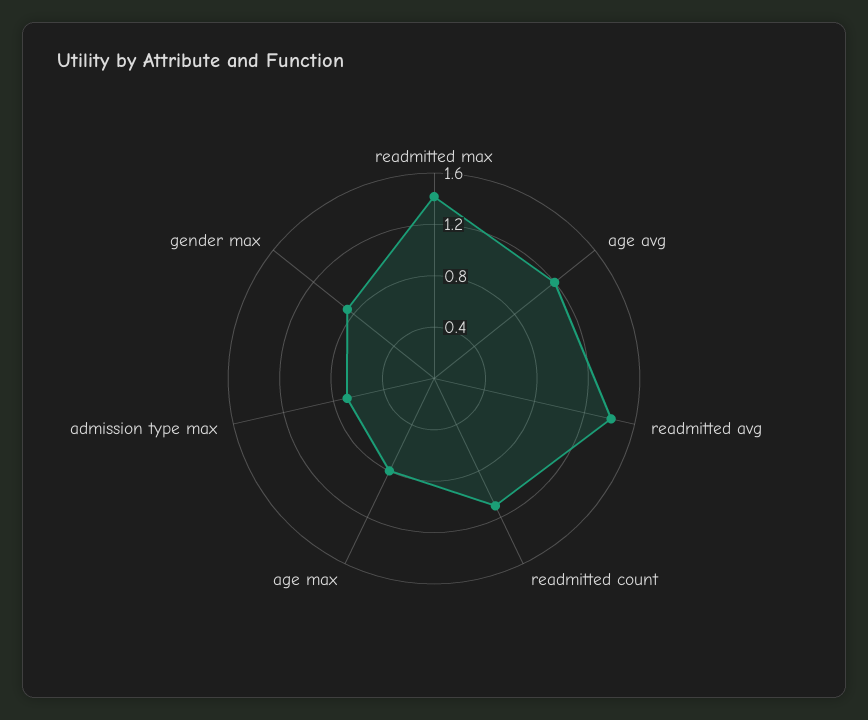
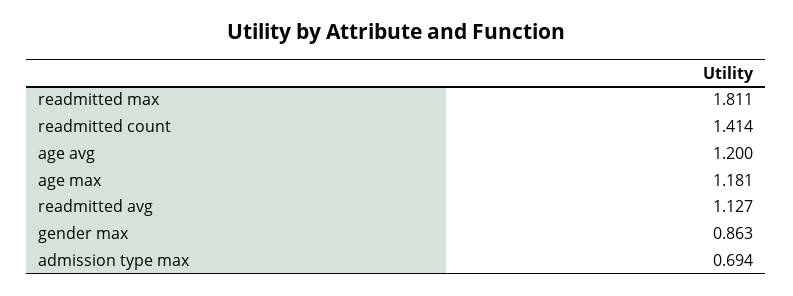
readmitted max: 1.4 -> 1.811
readmitted avg: 1.4 -> 1.127
readmitted count: 1.1 -> 1.414
age max: 0.8 -> 1.181

